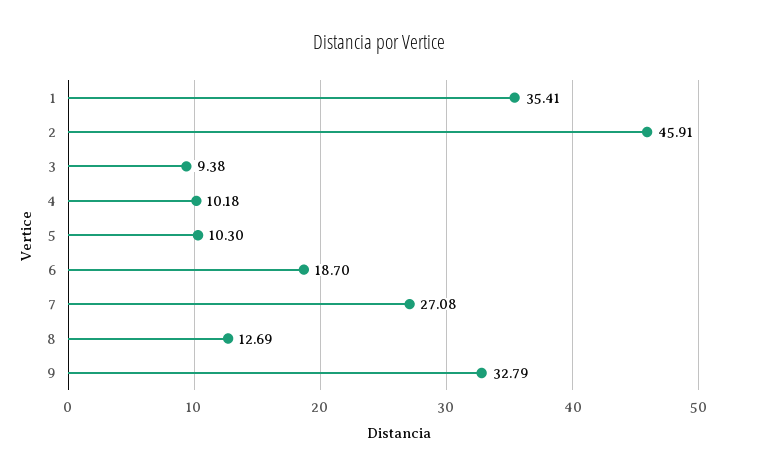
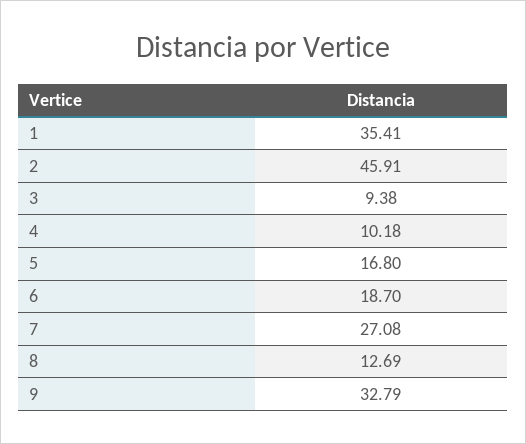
5: 10.3 -> 16.8

